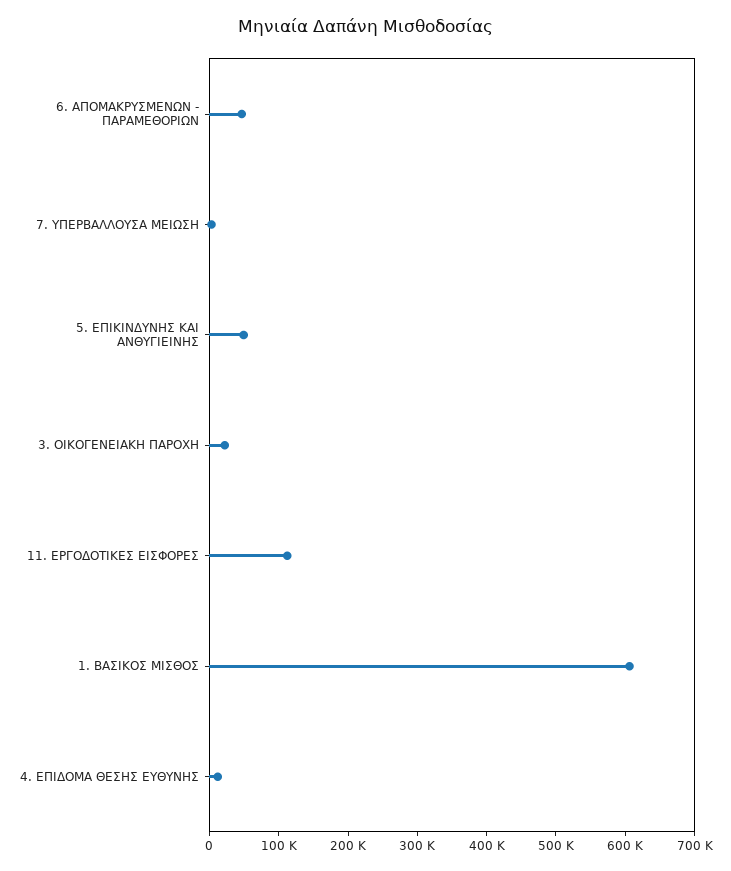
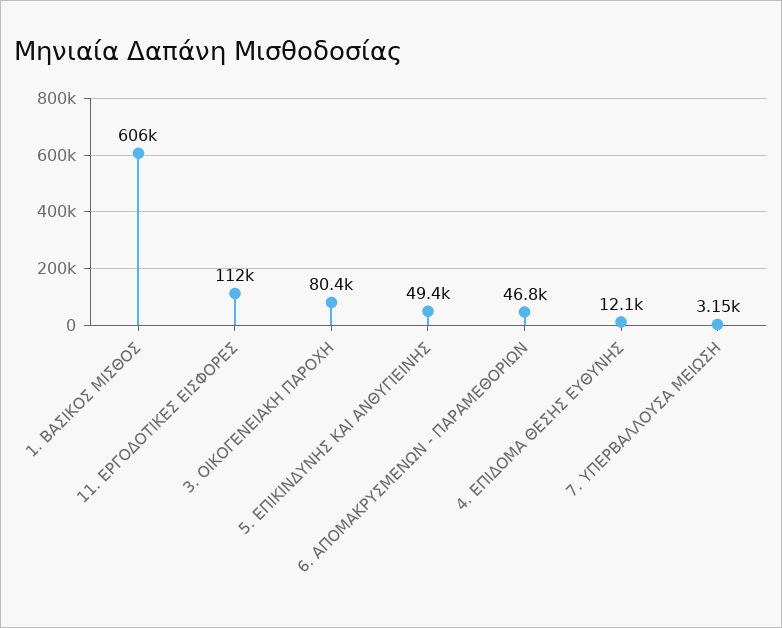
3. ΟΙΚΟΓΕΝΕΙΑΚΗ ΠΑΡΟΧΗ: 20000 -> 80400

